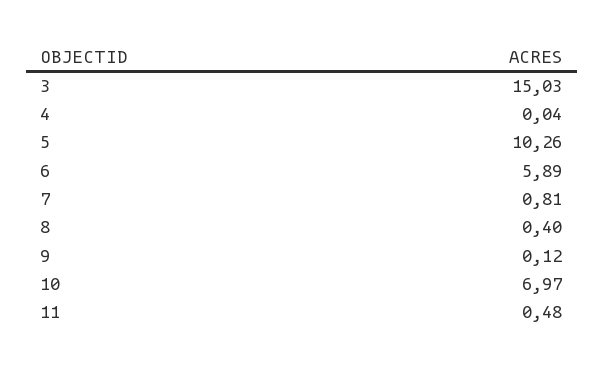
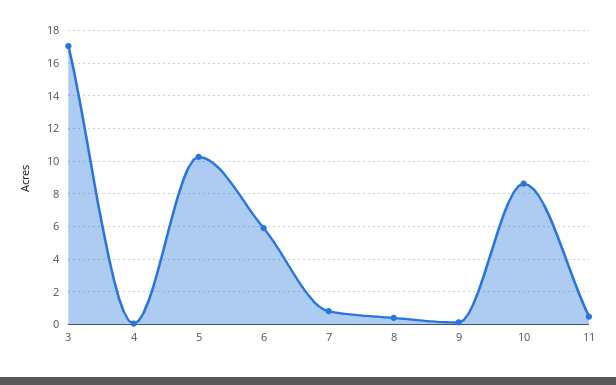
3: 15.03 -> 17
10: 6.97 -> 8.5

